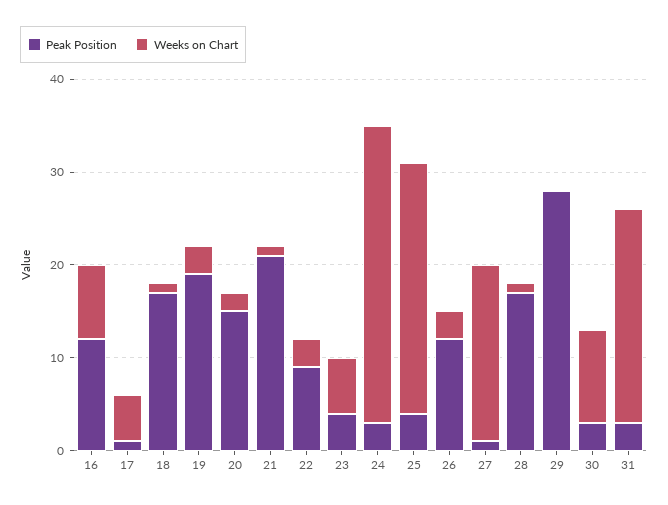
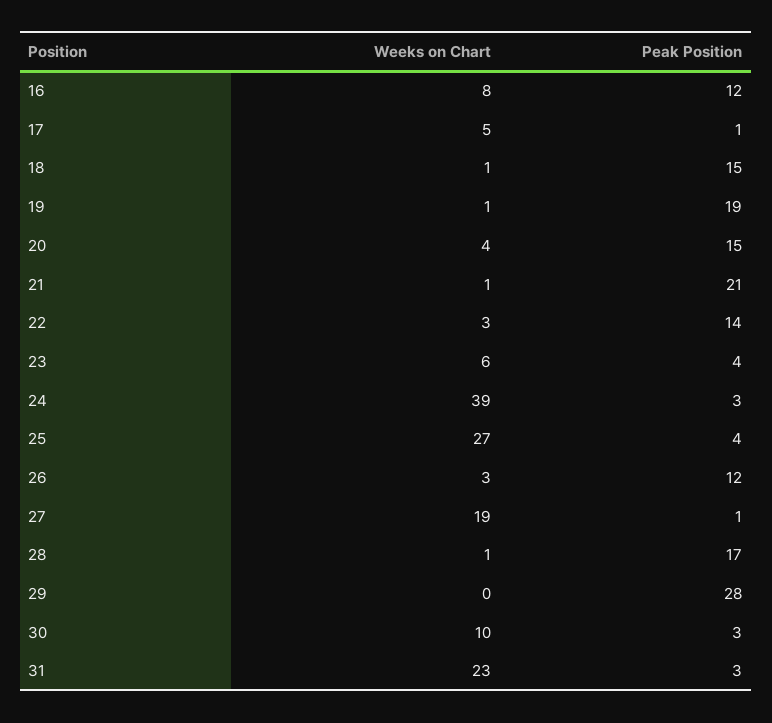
Peak Position, 18: 17 -> 15
Weeks on Chart, 19: 3 -> 1
Weeks on Chart, 20: 2 -> 4
Peak Position, 22: 9 -> 14
Weeks on Chart, 24: 32 -> 39

